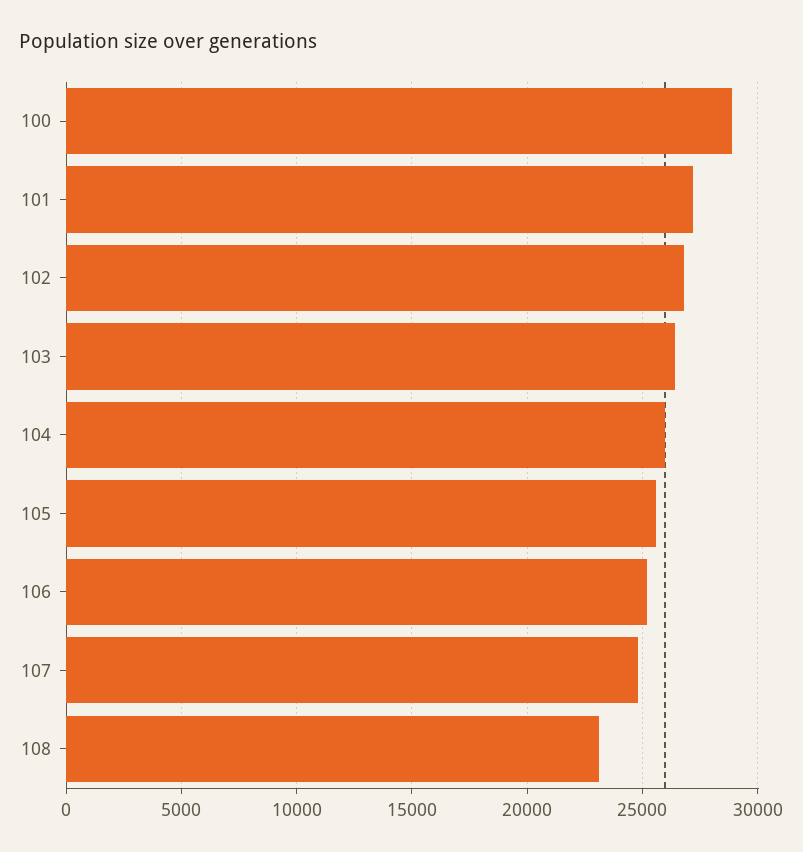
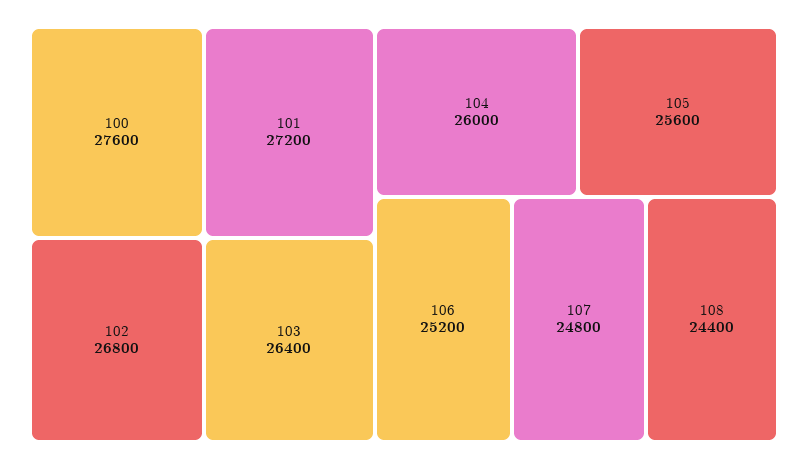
100: 29000 -> 27600
108: 23000 -> 24400

